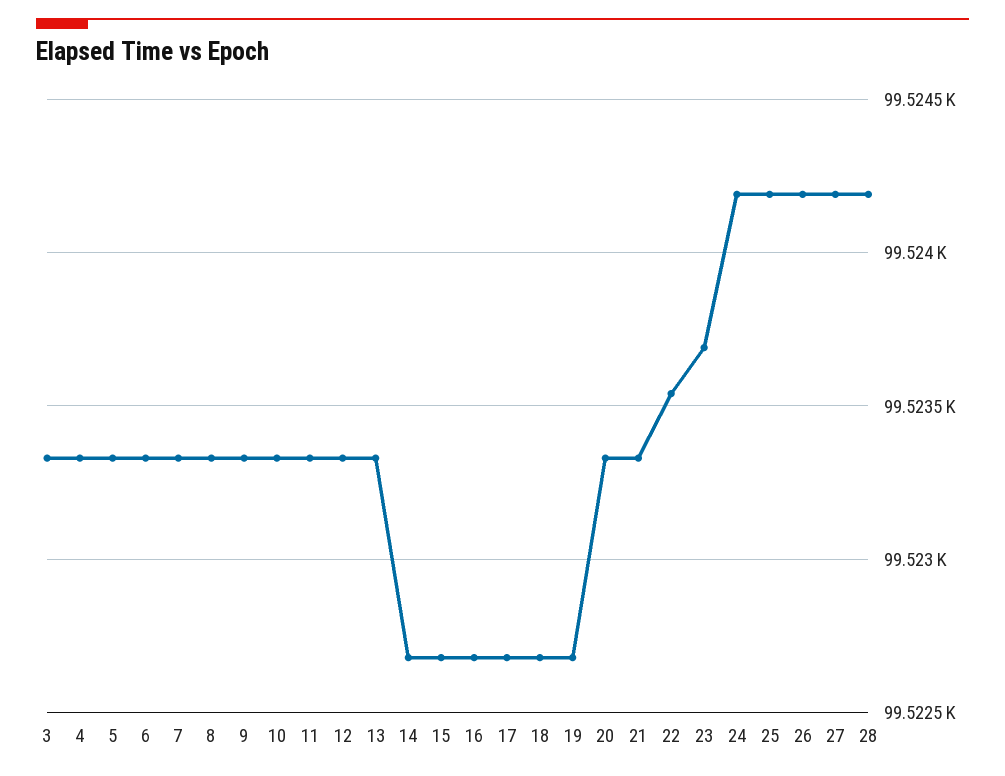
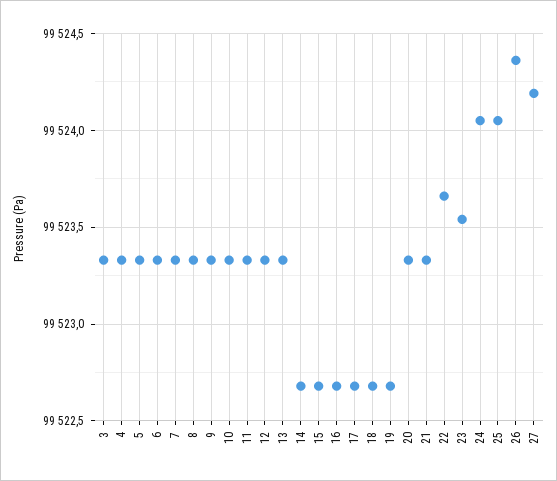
22: 99523.55 -> 99523.65
23: 99523.7 -> 99523.55
24: 99524.2 -> 99524.05
25: 99524.2 -> 99524.05
26: 99524.2 -> 99524.35
28: 99524.2 -> none

